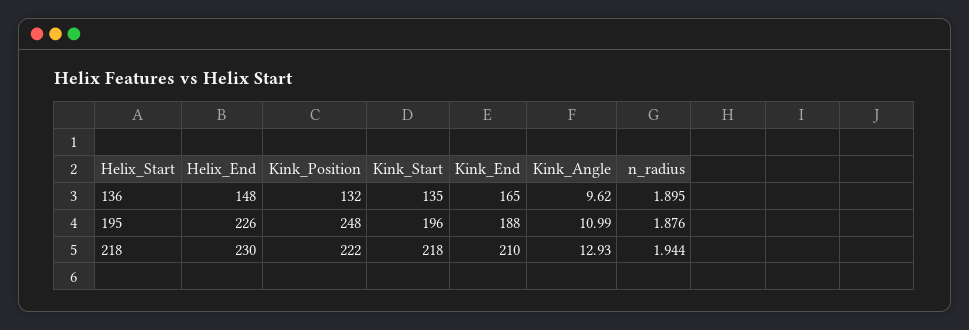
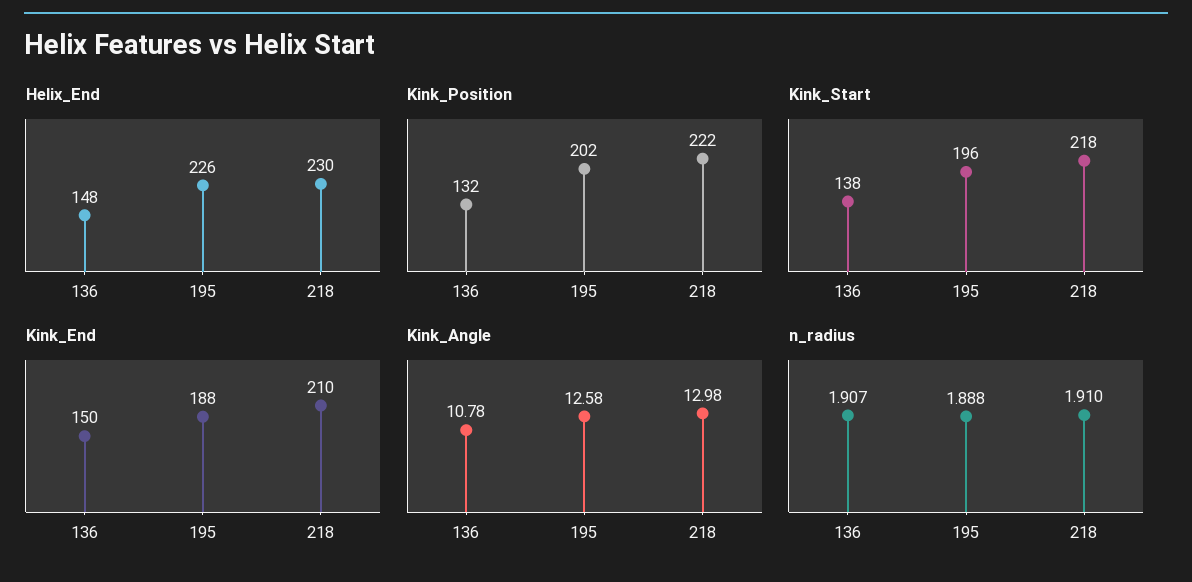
Kink_Start, 136: 135 -> 138
Kink_End, 136: 165 -> 150
Kink_Angle, 136: 9.62 -> 10.78
n_radius, 136: 1.895 -> 1.907
Kink_Position, 195: 248 -> 202
Kink_Angle, 195: 10.99 -> 12.58
n_radius, 195: 1.876 -> 1.888
Kink_Angle, 218: 12.93 -> 12.98
n_radius, 218: 1.944 -> 1.91

